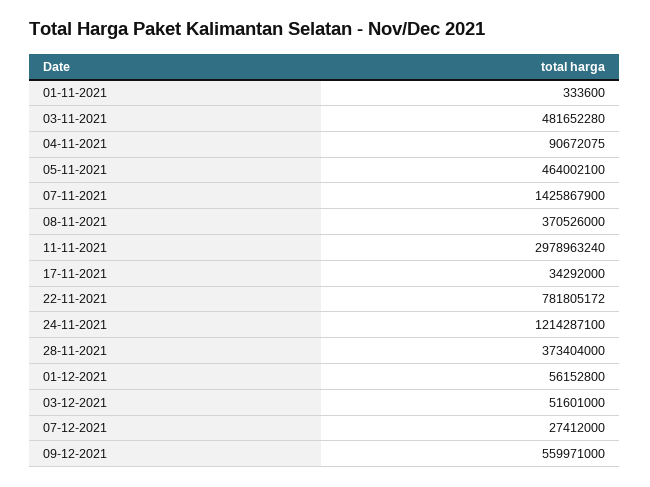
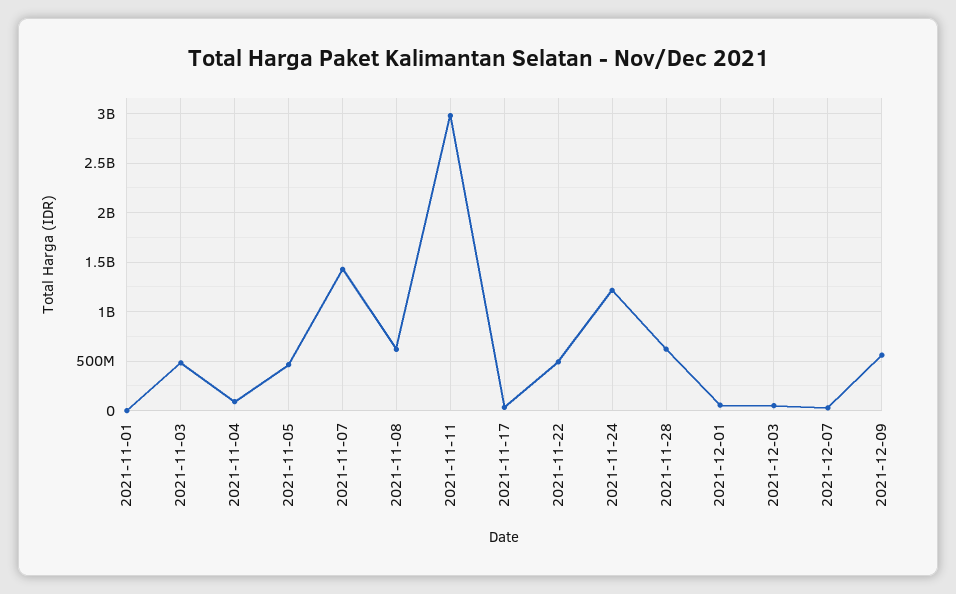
08-11-2021: 370526000 -> 600000000
22-11-2021: 781805172 -> 500000000
28-11-2021: 373404000 -> 600000000

